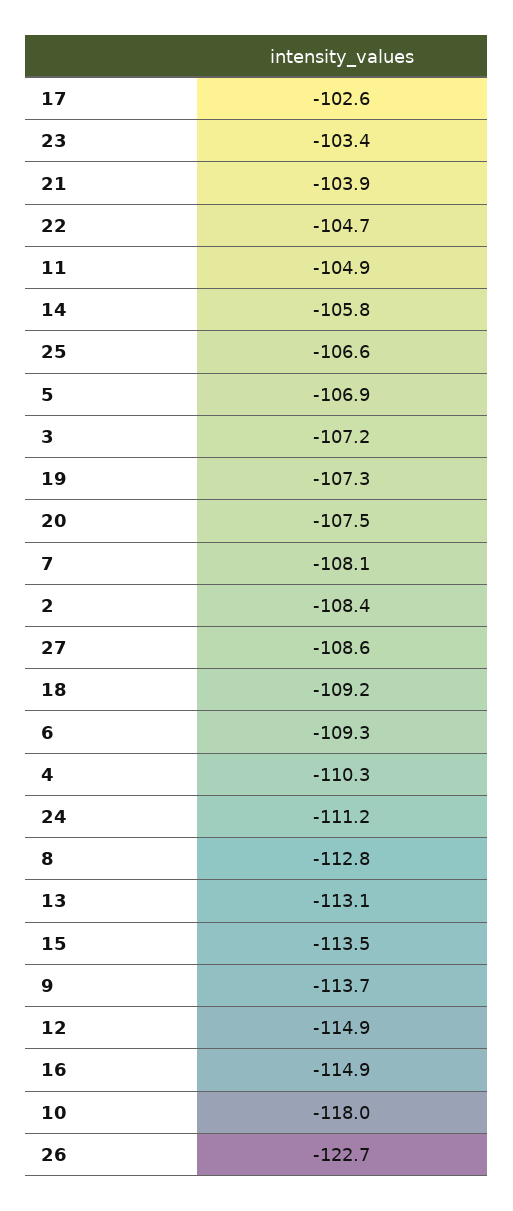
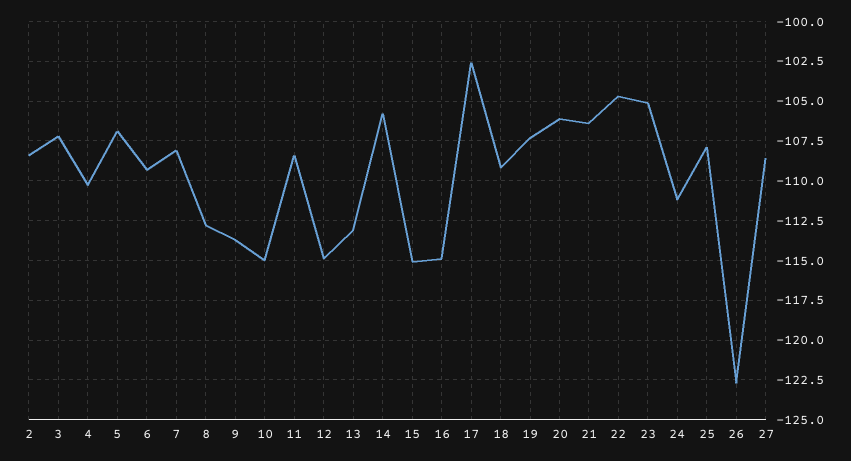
23: -103.4 -> -105
21: -103.9 -> -106.5
11: -104.9 -> -108.5
25: -106.6 -> -108
20: -107.5 -> -106
15: -113.5 -> -115
10: -118 -> -115

